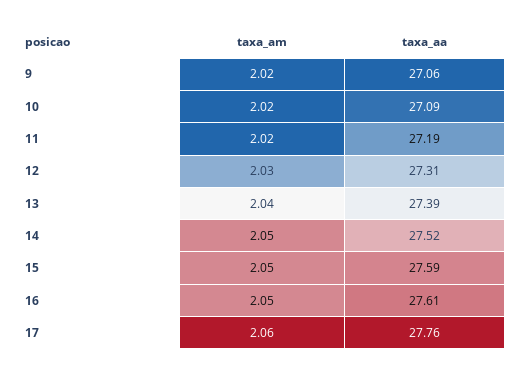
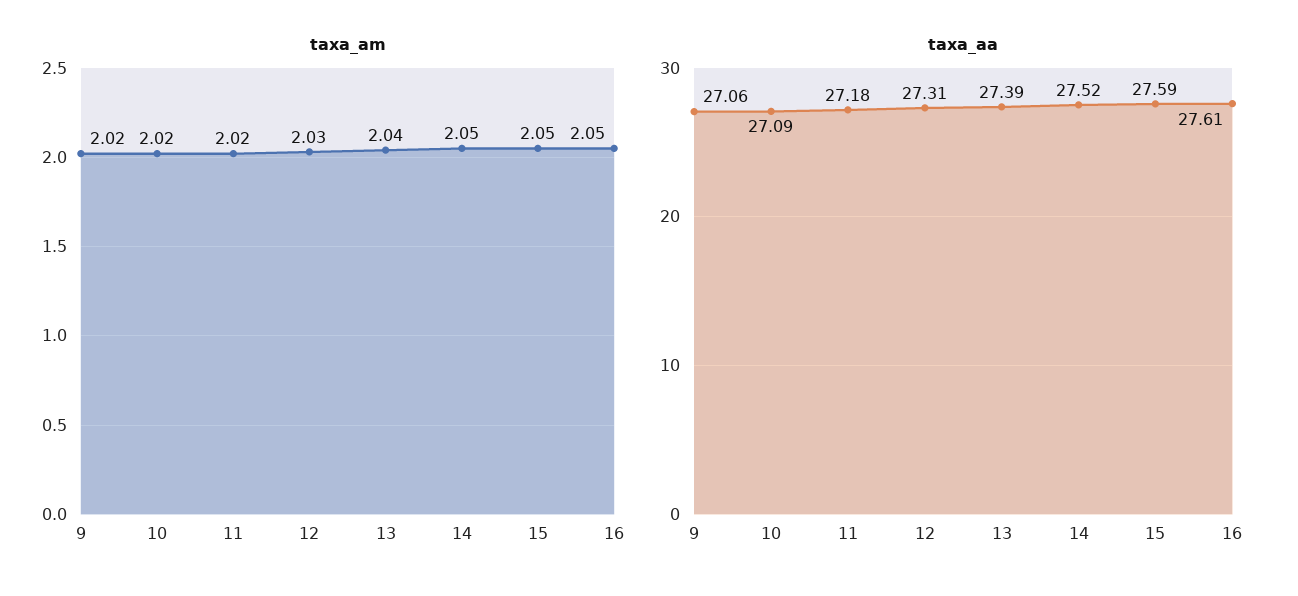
taxa_aa, 11: 27.19 -> 27.18
taxa_am, 17: 2.06 -> none
taxa_aa, 17: 27.76 -> none

